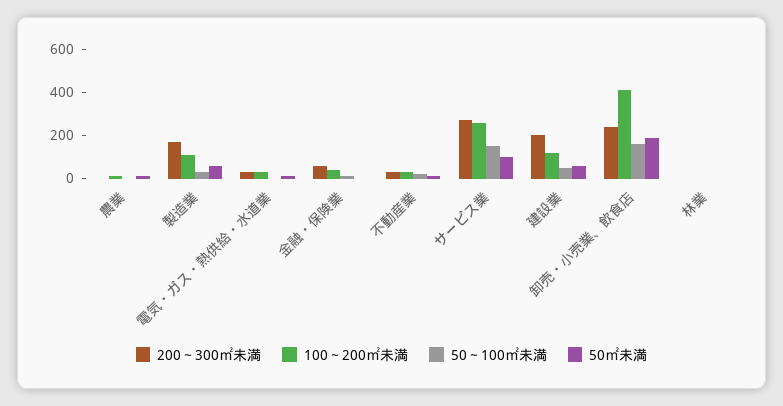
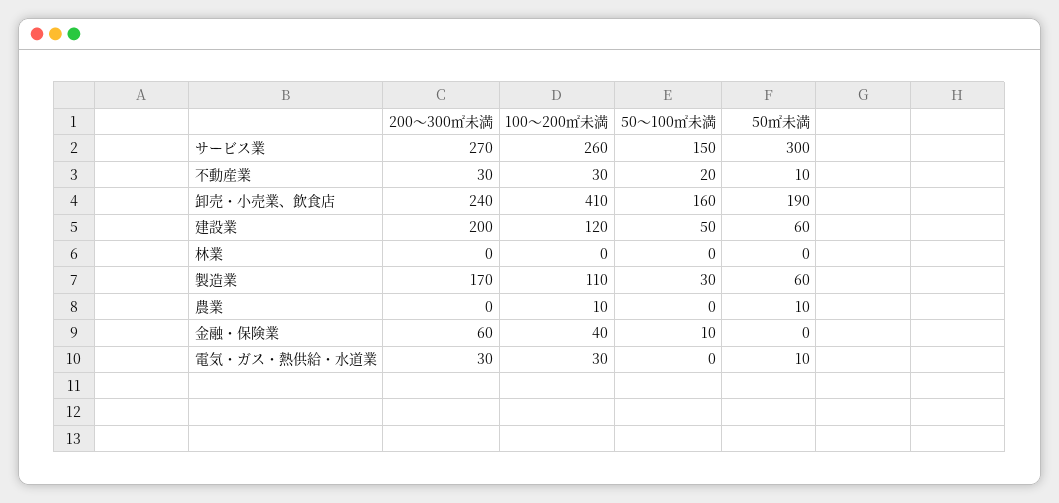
50㎡未満, サービス業: 100 -> 300

